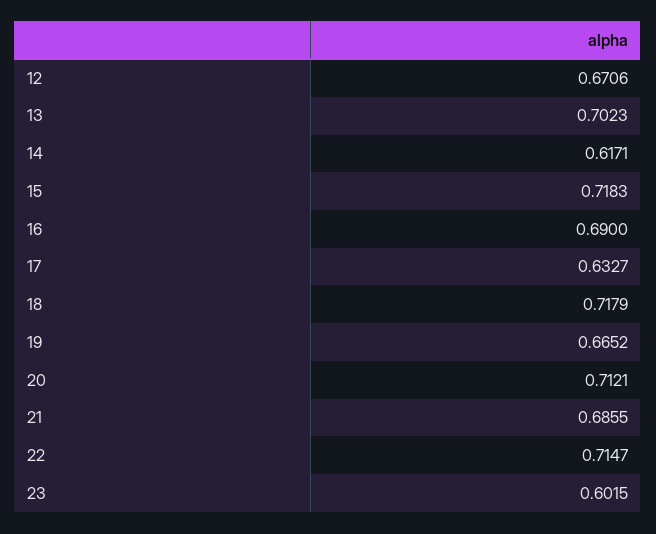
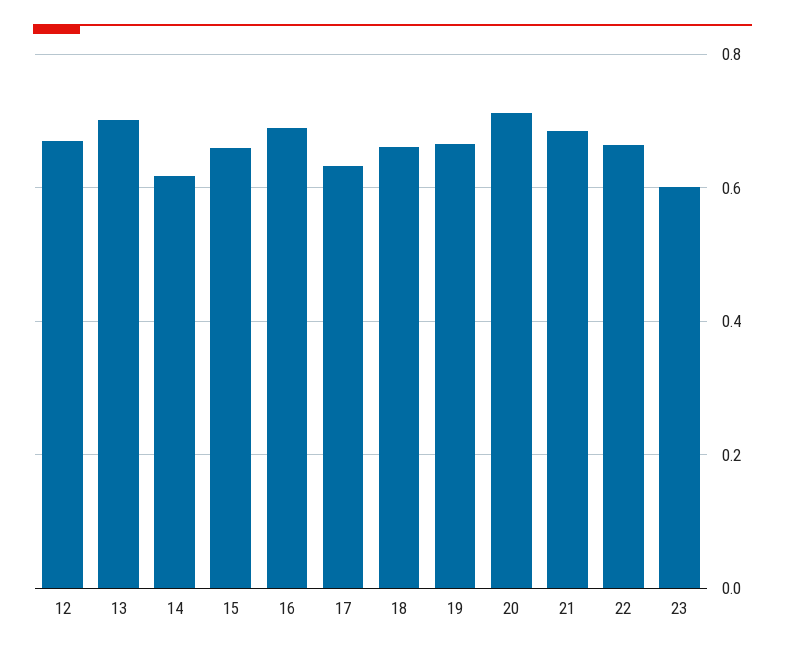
15: 0.7183 -> 0.66
18: 0.7179 -> 0.66
22: 0.7147 -> 0.66

